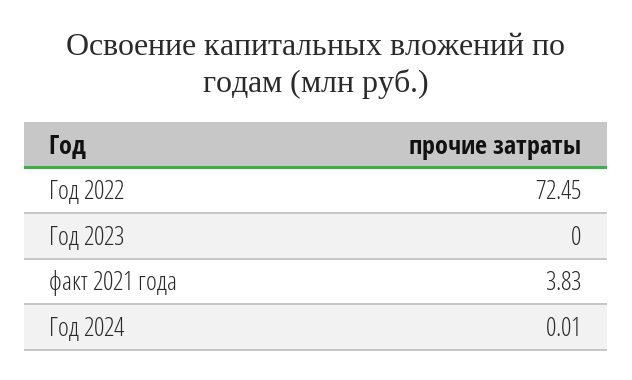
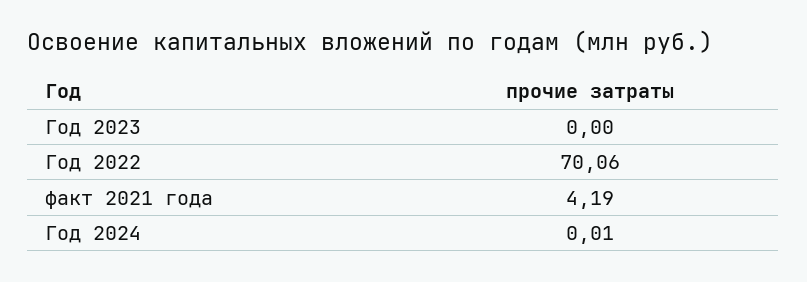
Год 2022: 72.45 -> 70.06
факт 2021 года: 3.83 -> 4.19

